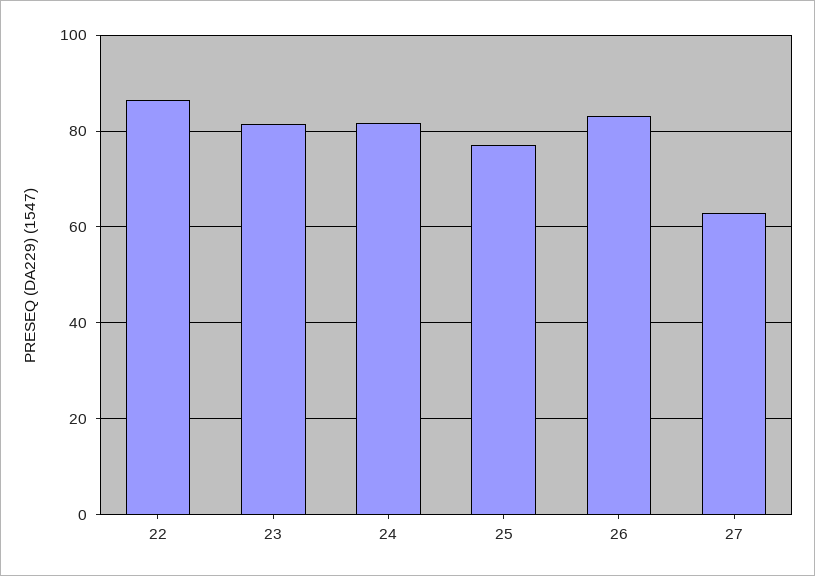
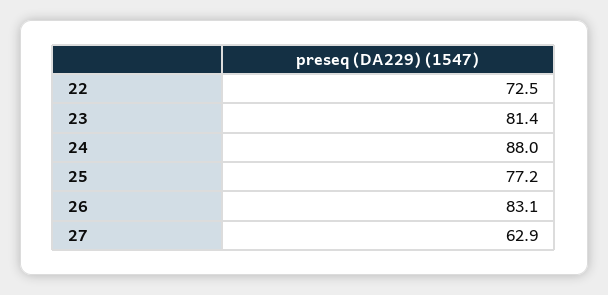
22: 86 -> 72.5
24: 82 -> 88

